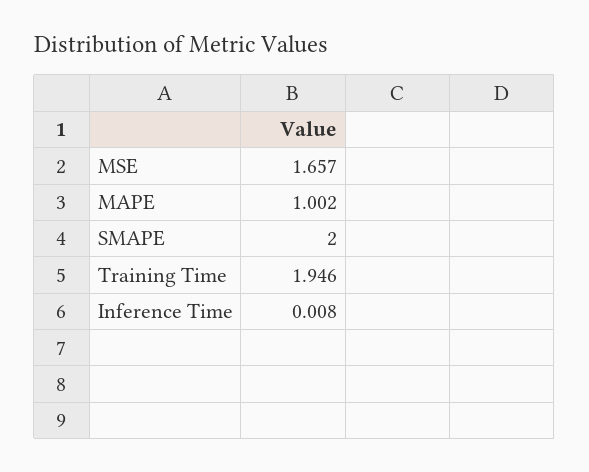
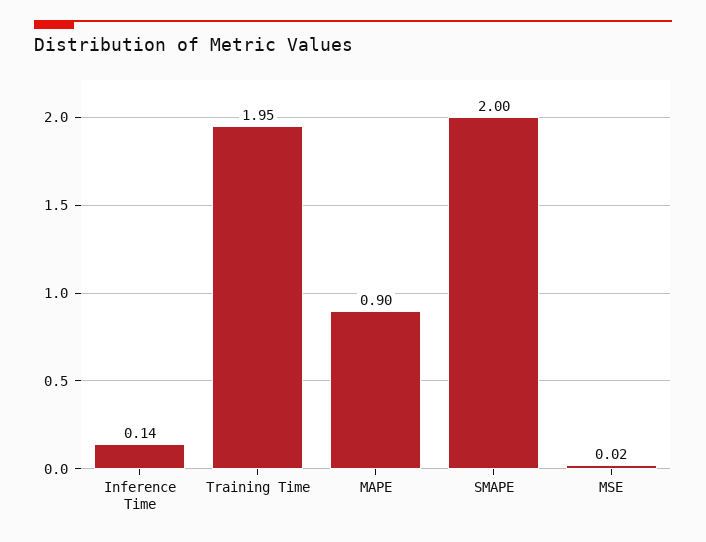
MSE: 1.657 -> 0.02
MAPE: 1.002 -> 0.9
Inference Time: 0.008 -> 0.14

